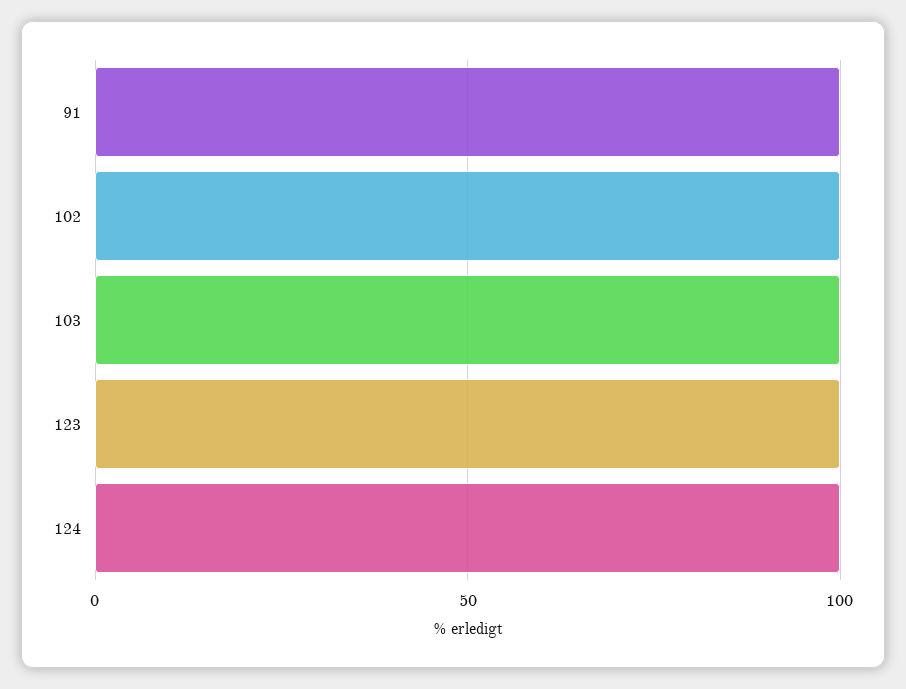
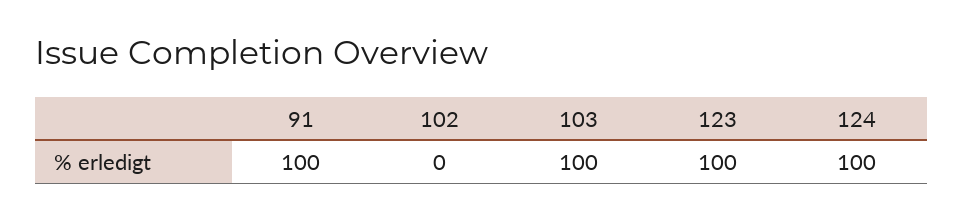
102: 100 -> 0

